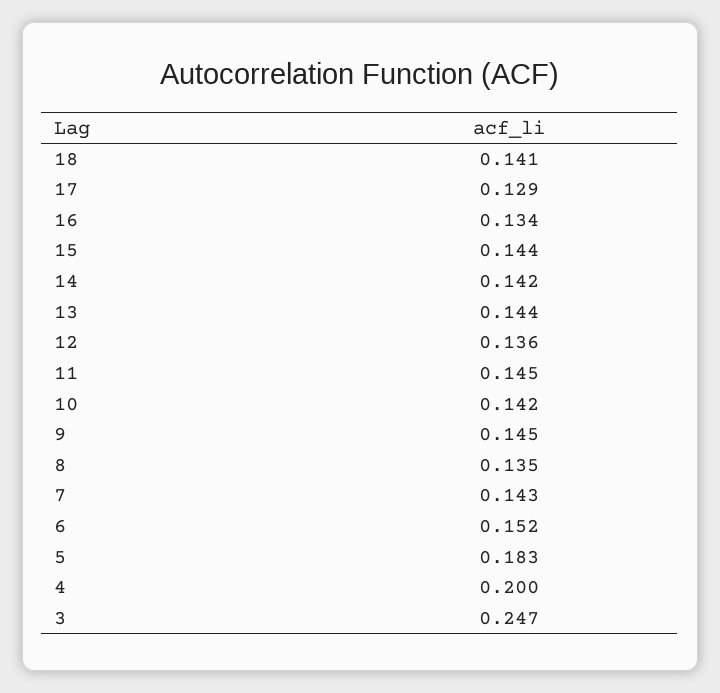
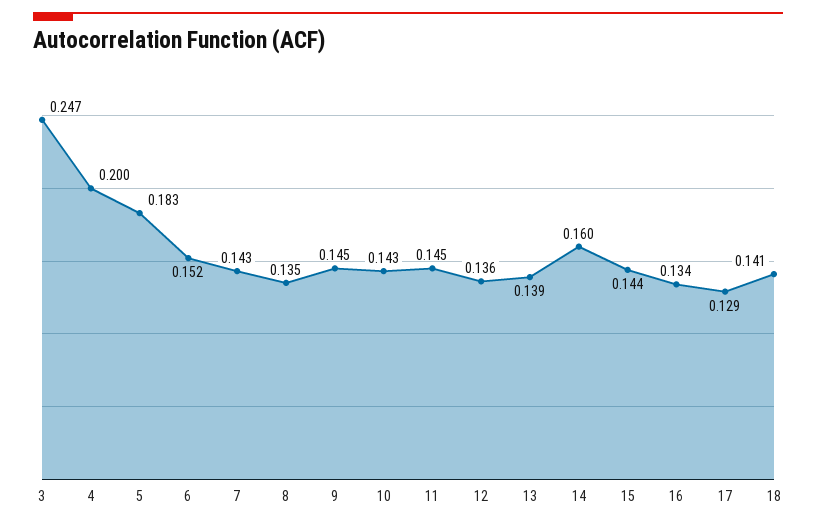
14: 0.142 -> 0.16
13: 0.144 -> 0.139
10: 0.142 -> 0.143

